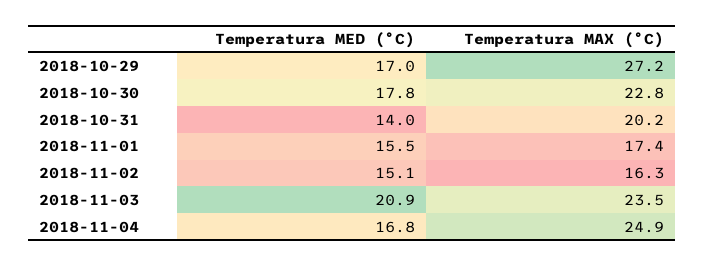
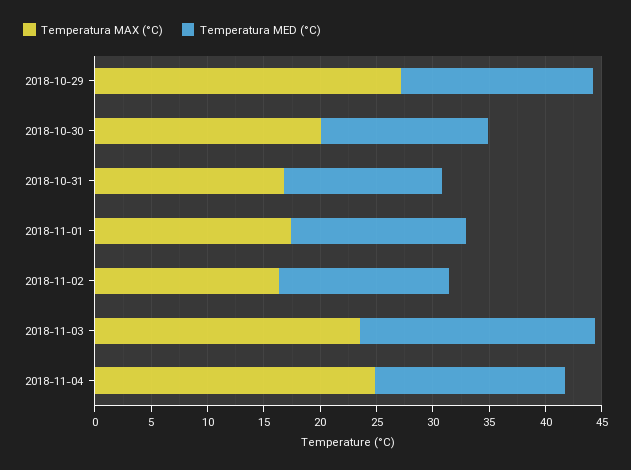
Temperatura MED (°C), 2018-10-30: 17.8 -> 15
Temperatura MAX (°C), 2018-10-30: 22.8 -> 20
Temperatura MAX (°C), 2018-10-31: 20.2 -> 17

